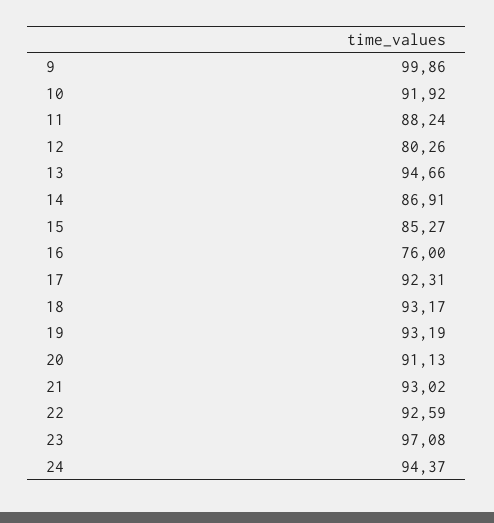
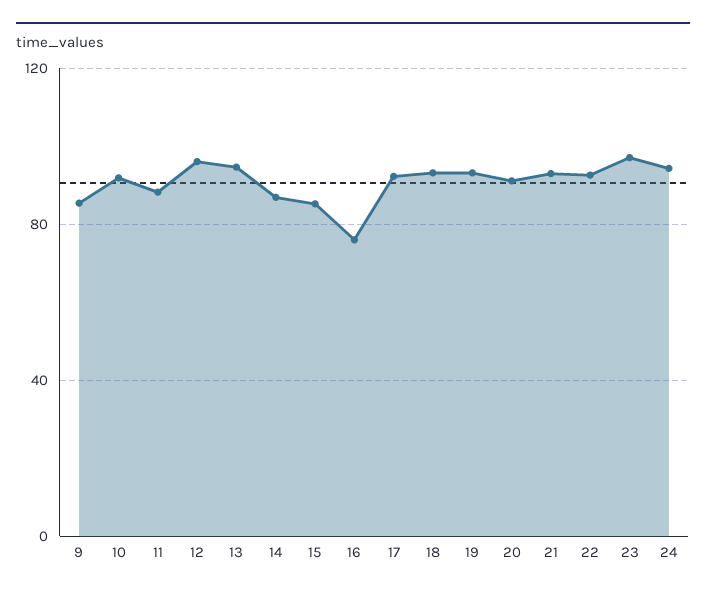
9: 99.86 -> 85
12: 80.26 -> 95

